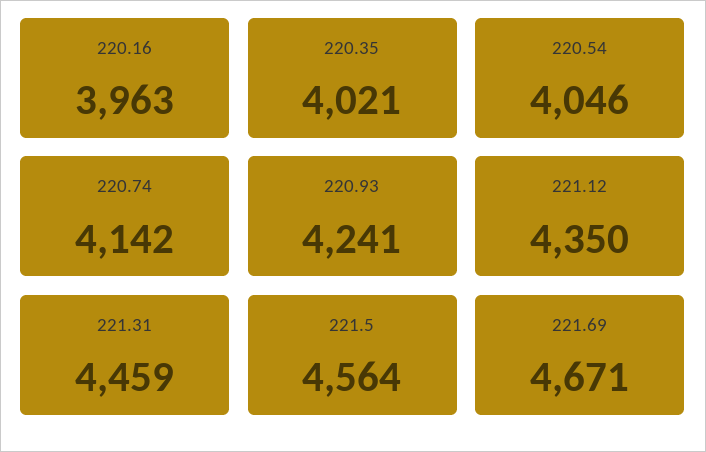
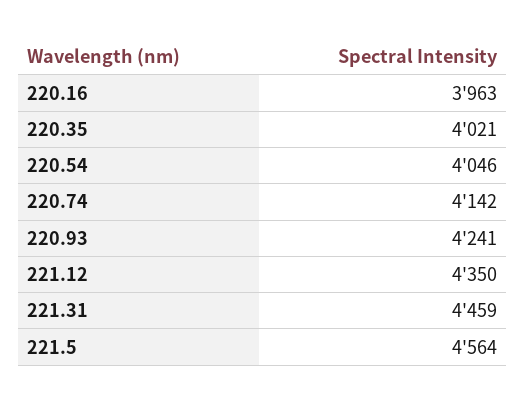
221.69: 4671 -> none

